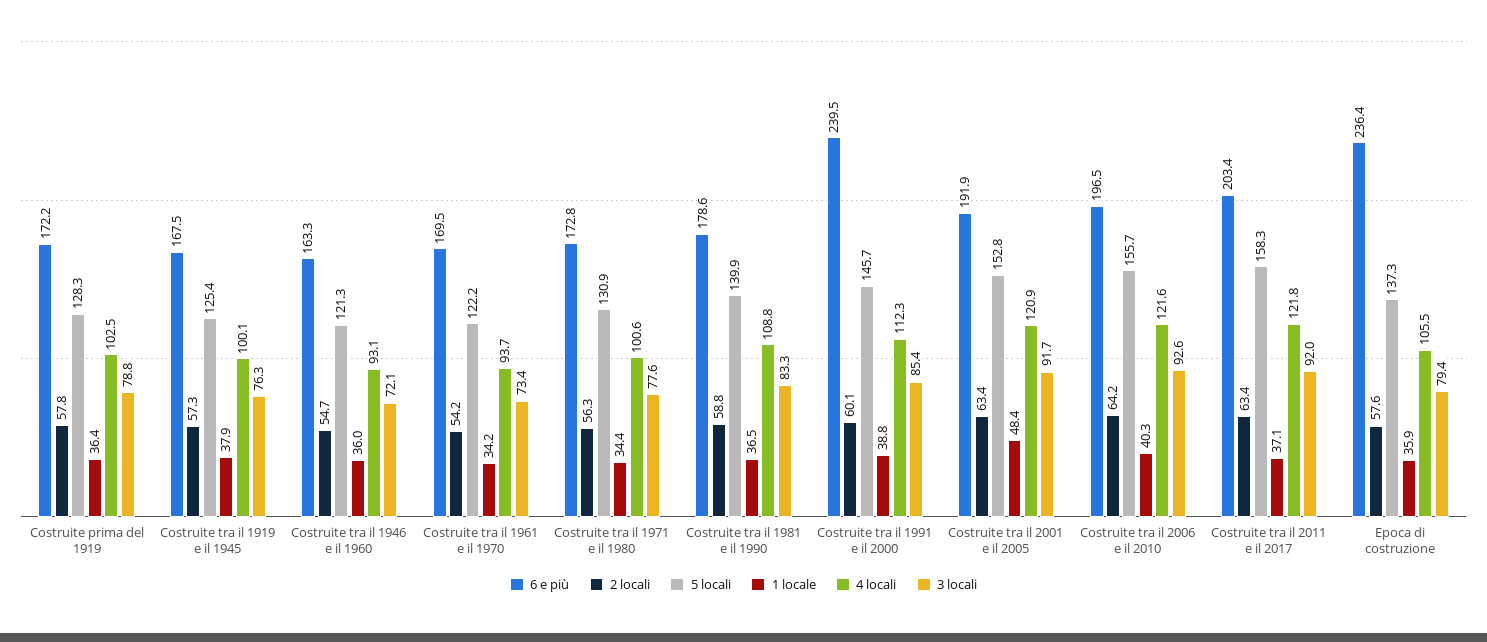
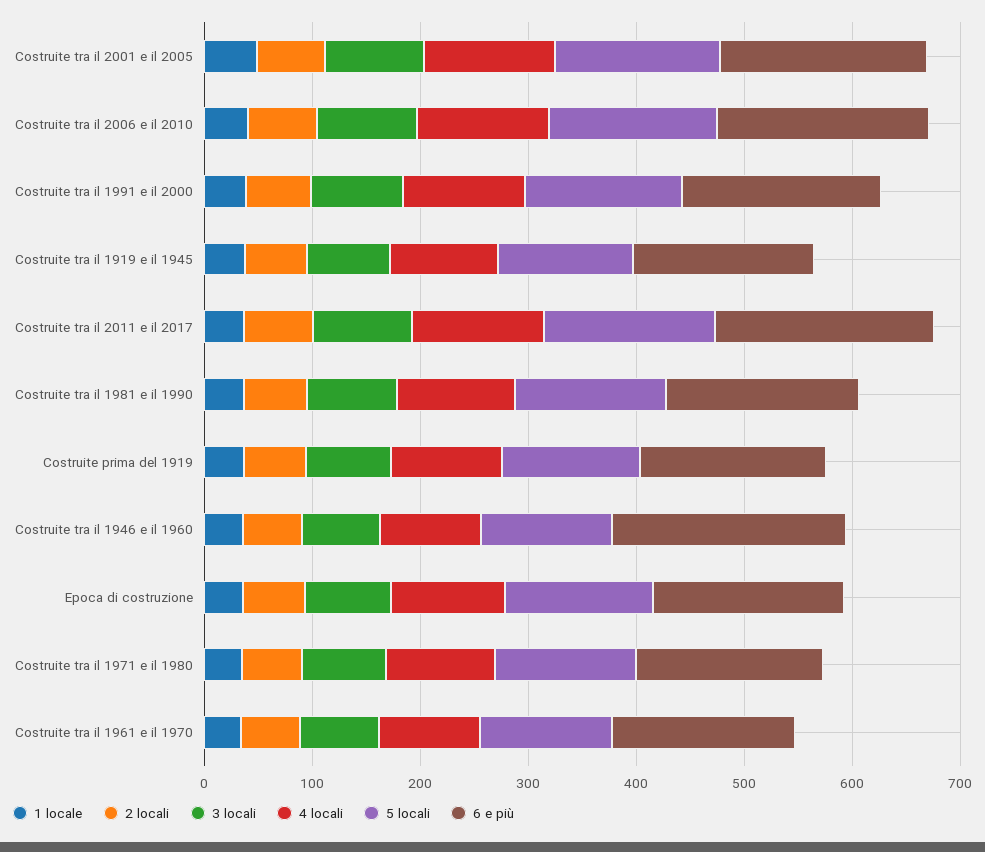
6 e più, Costruite tra il 1946 e il 1960: 163.3 -> 220
6 e più, Costruite tra il 1991 e il 2000: 239.5 -> 180
6 e più, Epoca di costruzione: 236.4 -> 180

